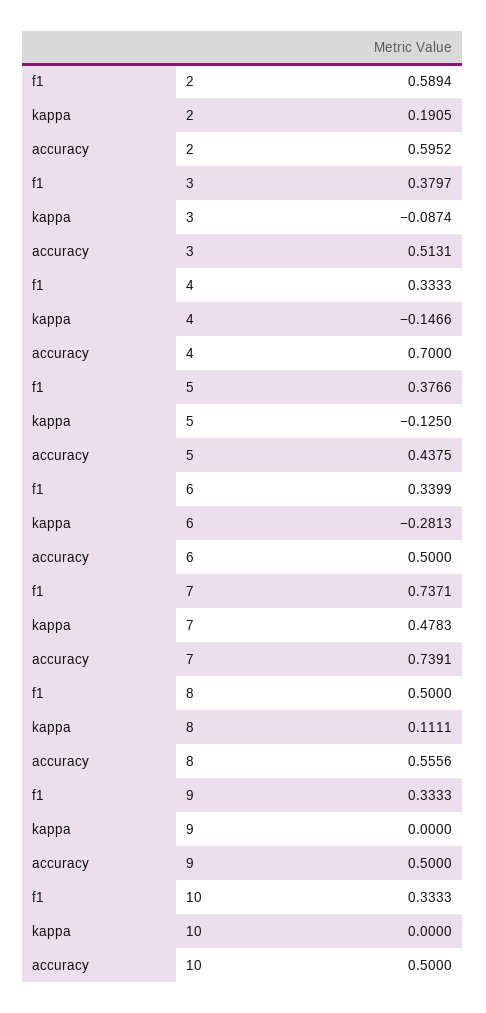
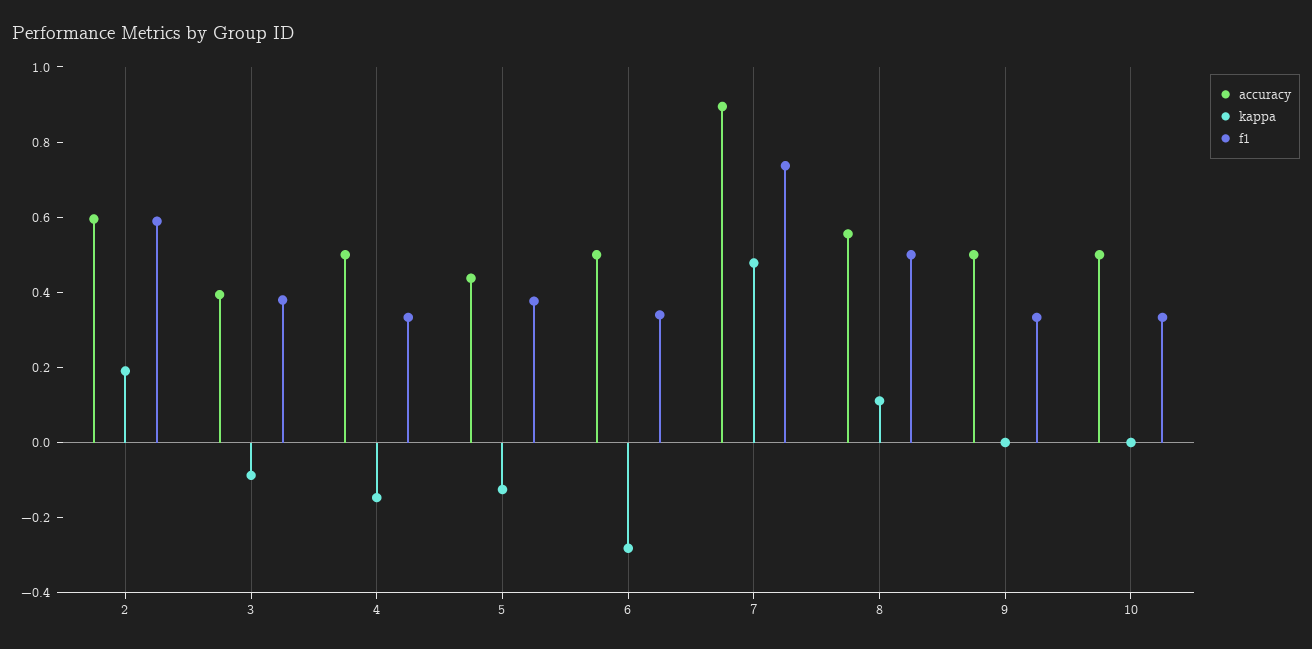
accuracy, 3: 0.5131 -> 0.4
accuracy, 4: 0.7 -> 0.5
accuracy, 7: 0.7391 -> 0.9

